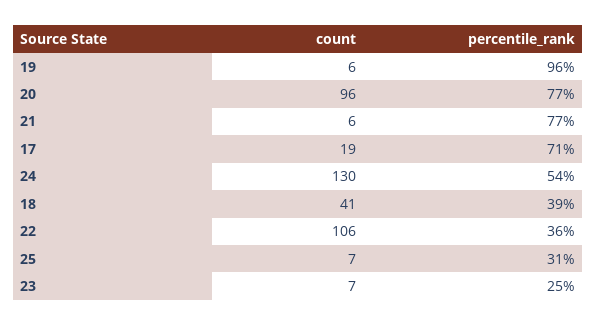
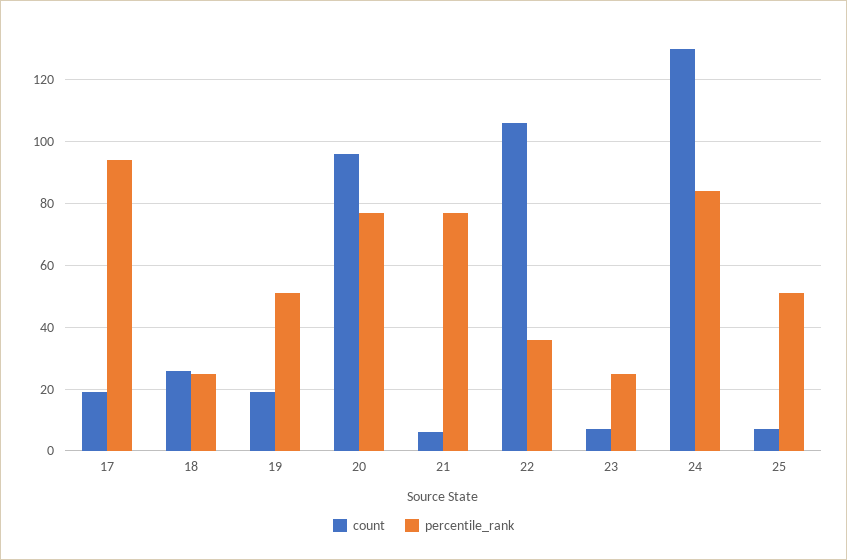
count, 19: 6 -> 20
percentile_rank, 19: 96 -> 50
percentile_rank, 17: 71 -> 95
percentile_rank, 24: 54 -> 85
count, 18: 41 -> 25
percentile_rank, 18: 39 -> 25
percentile_rank, 25: 31 -> 50

